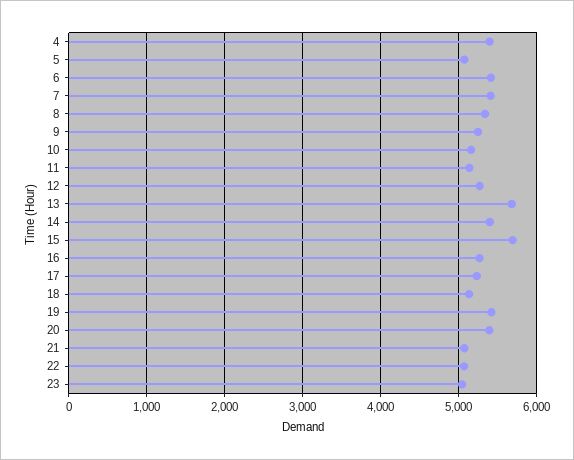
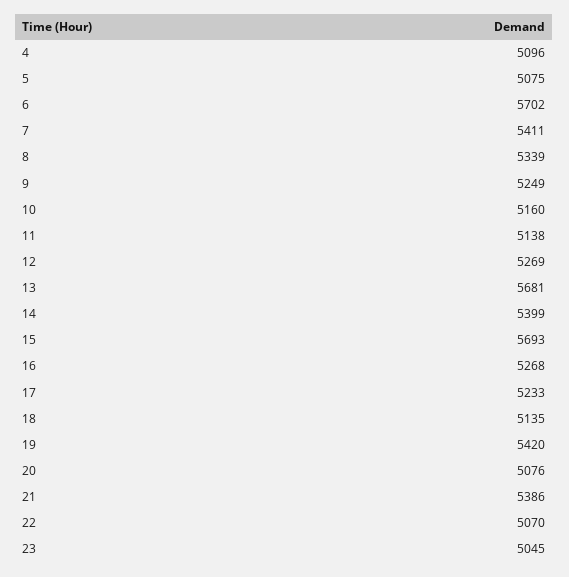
4: 5400 -> 5096
6: 5400 -> 5702
20: 5400 -> 5076
21: 5100 -> 5386

